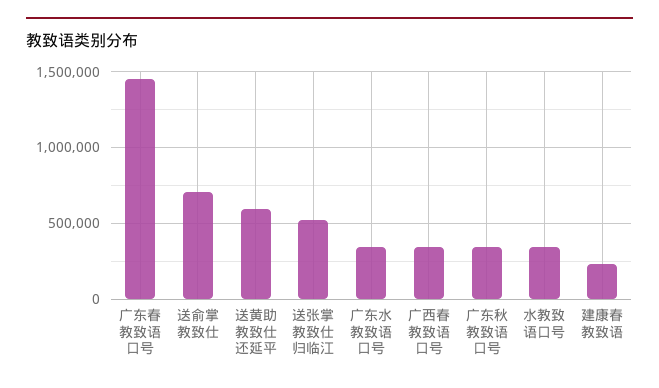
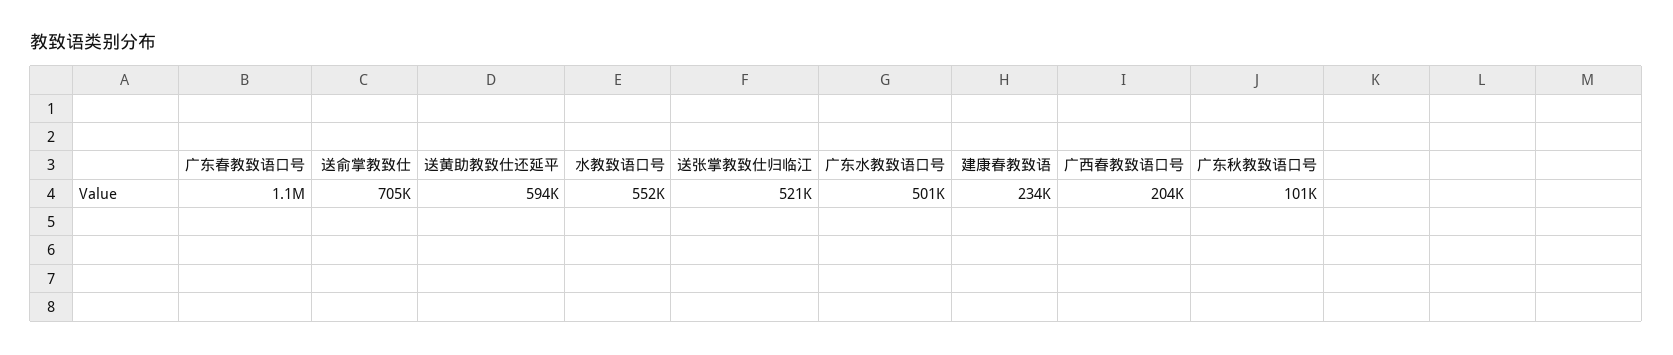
广东春教致语口号: 1450000 -> 1100000
广东水教致语口号: 350000 -> 501000
广西春教致语口号: 350000 -> 204000
广东秋教致语口号: 350000 -> 101000
水教致语口号: 350000 -> 552000

